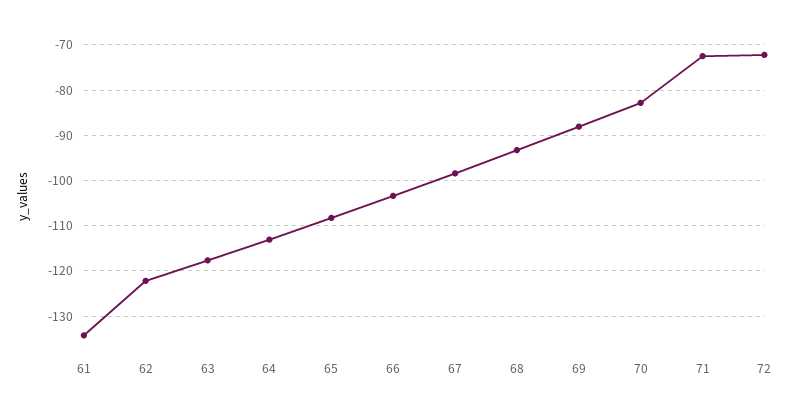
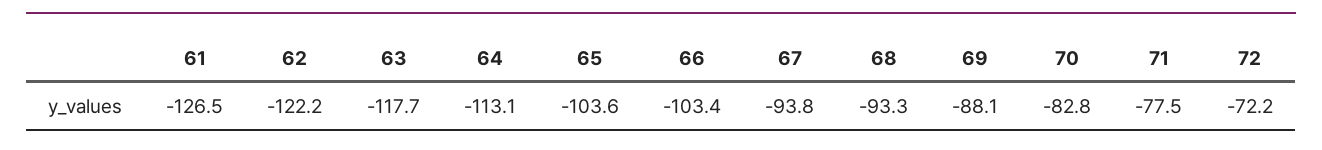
61: -134 -> -126.5
65: -108 -> -103.6
67: -98 -> -93.8
71: -72 -> -77.5

